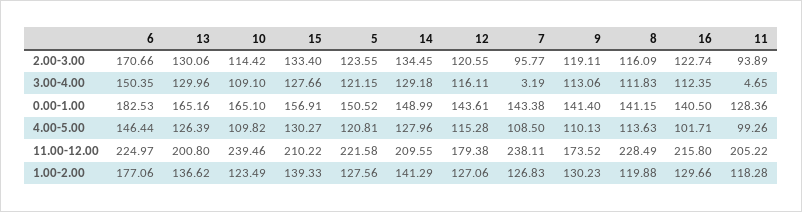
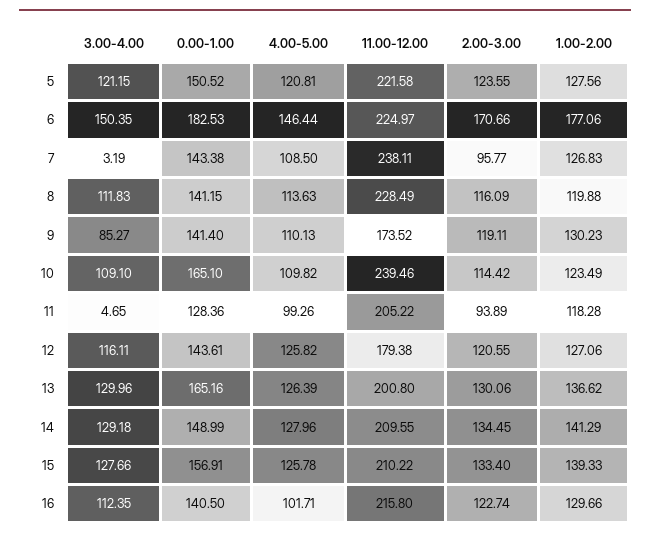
9, 3.00-4.00: 113.06 -> 85.27
15, 4.00-5.00: 130.27 -> 125.78
12, 4.00-5.00: 115.28 -> 125.82

